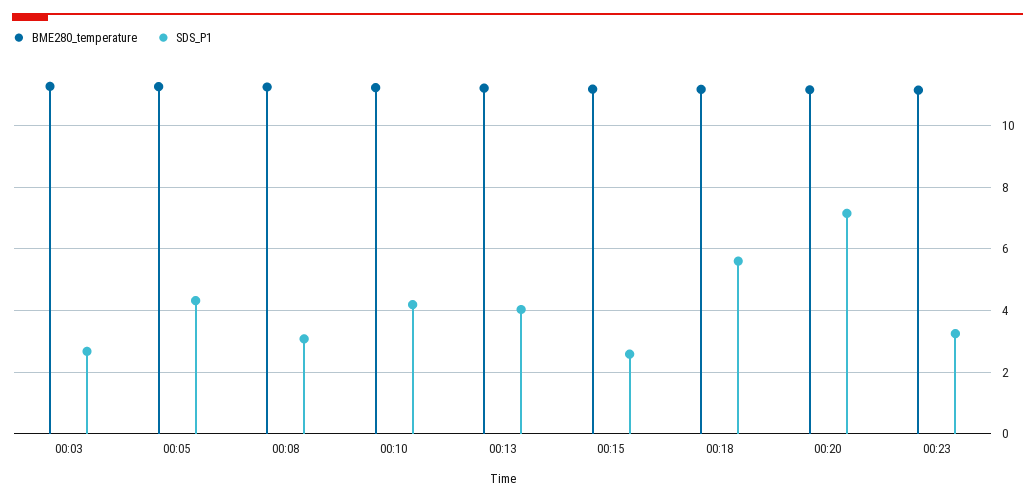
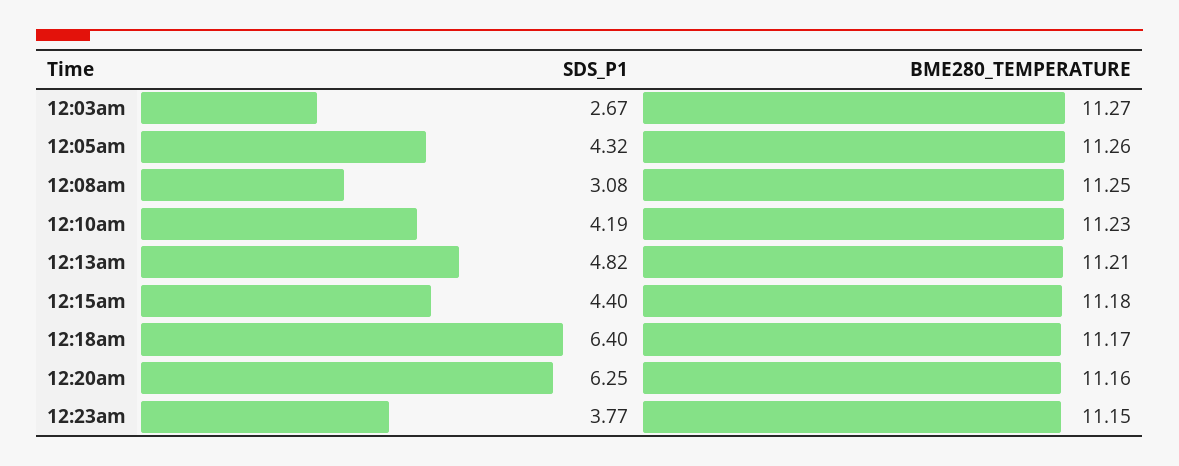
SDS_P1, 00:13: 4 -> 4.82
SDS_P1, 00:15: 2.6 -> 4.4
SDS_P1, 00:18: 5.6 -> 6.4
SDS_P1, 00:20: 7.2 -> 6.25
SDS_P1, 00:23: 3.2 -> 3.77

